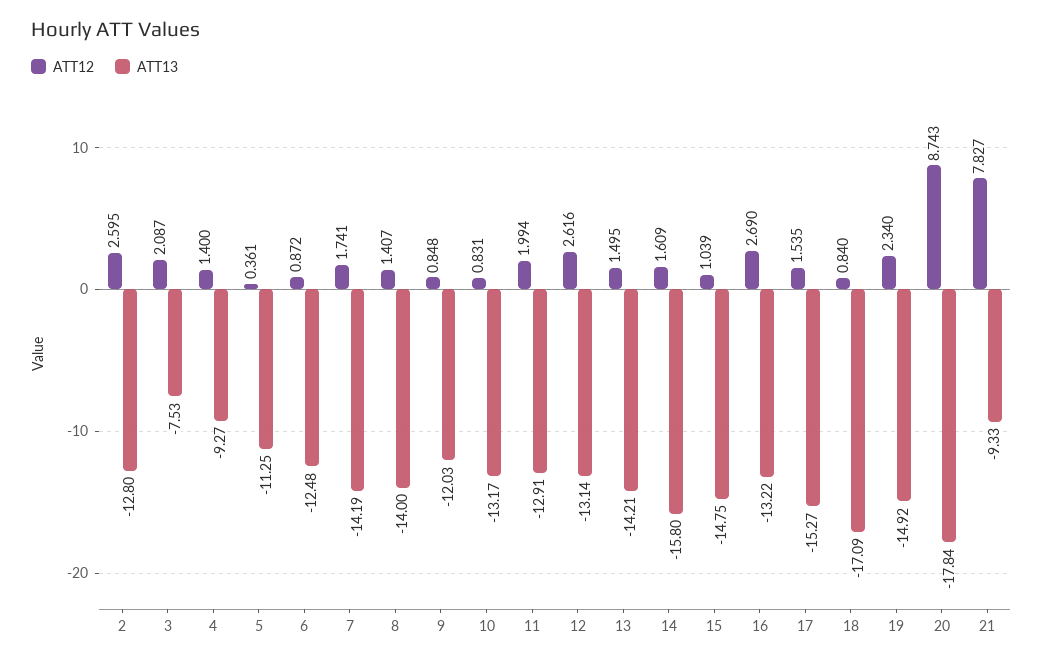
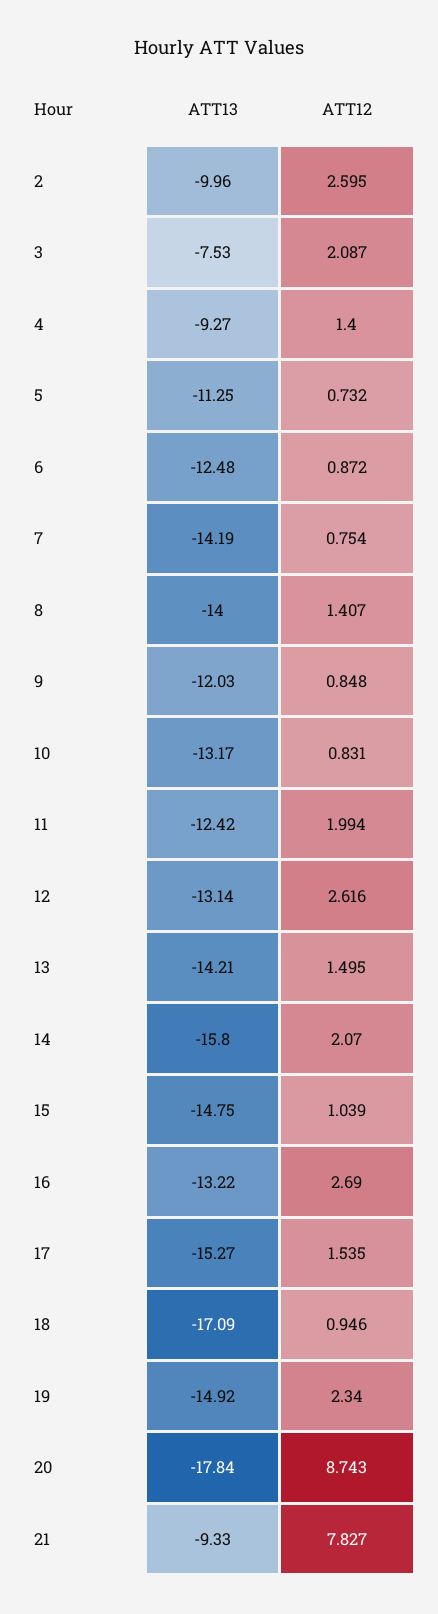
ATT13, 2: -12.8 -> -9.96
ATT12, 5: 0.361 -> 0.732
ATT12, 7: 1.741 -> 0.754
ATT13, 11: -12.91 -> -12.42
ATT12, 14: 1.609 -> 2.07
ATT12, 18: 0.84 -> 0.946

